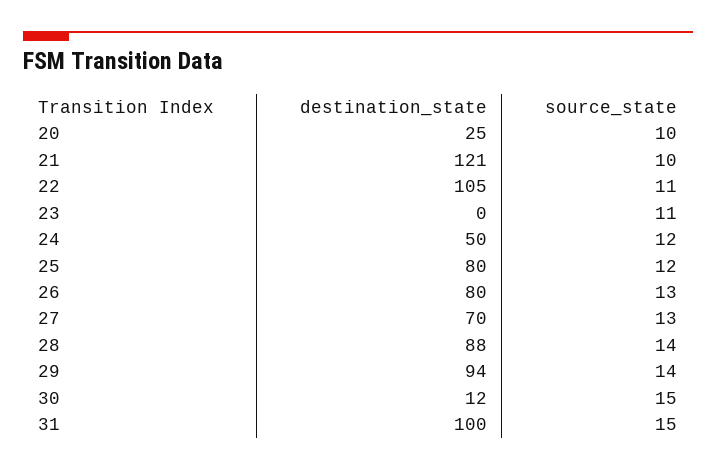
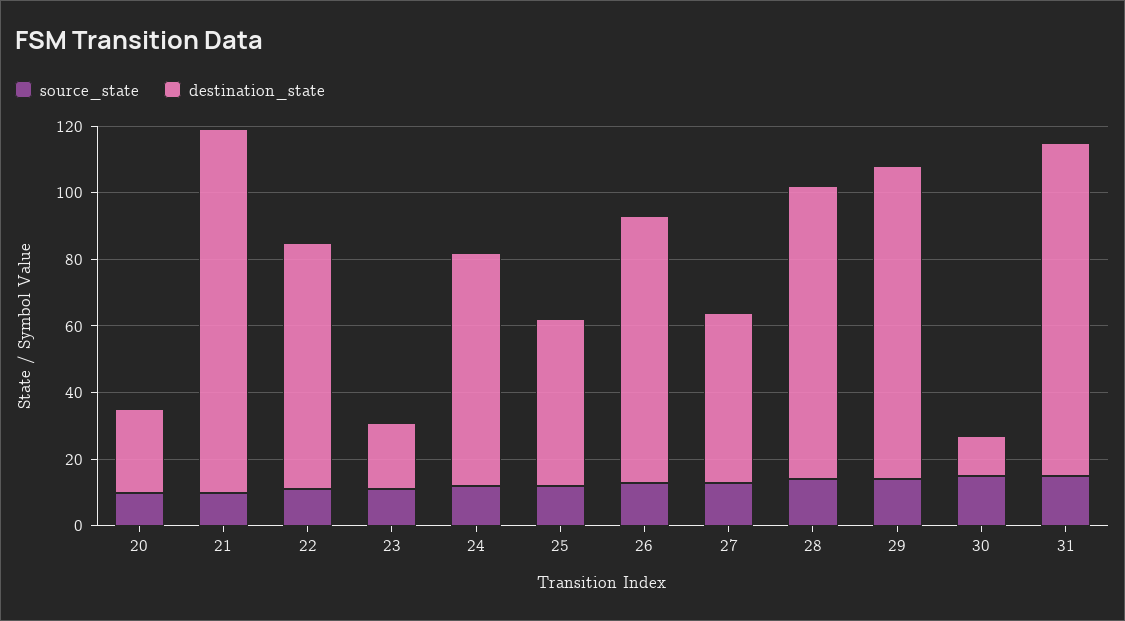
destination_state, 21: 121 -> 110
destination_state, 22: 105 -> 75
destination_state, 23: 0 -> 20
destination_state, 24: 50 -> 70
destination_state, 25: 80 -> 50
destination_state, 27: 70 -> 50

